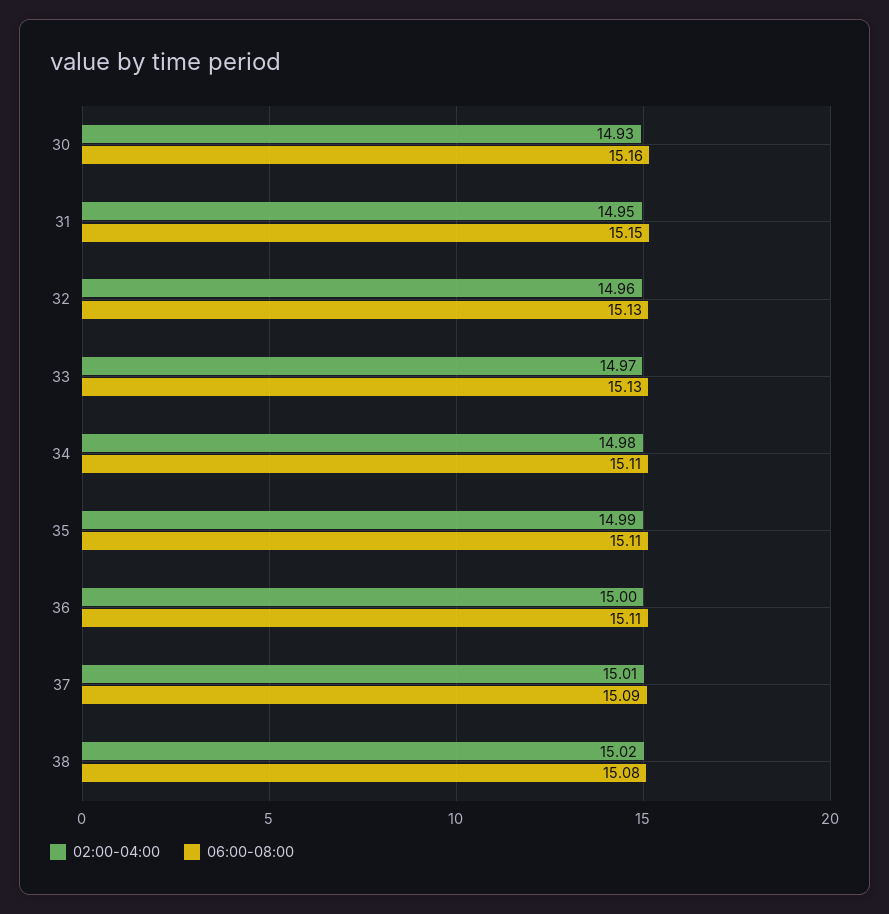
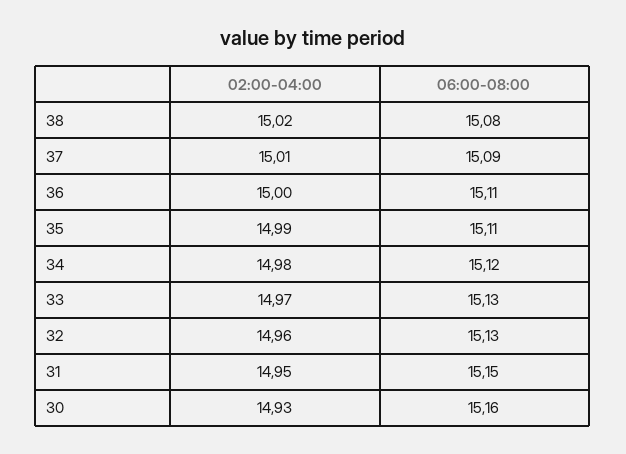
06:00-08:00, 34: 15.11 -> 15.12

